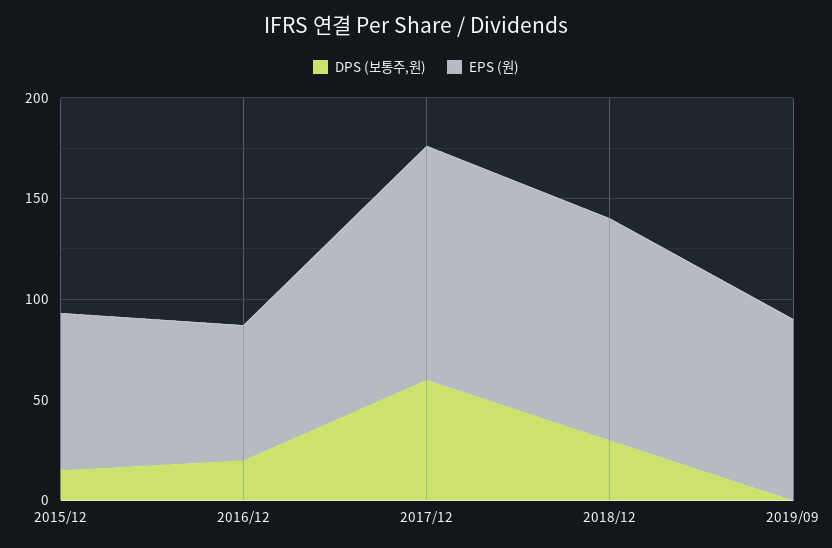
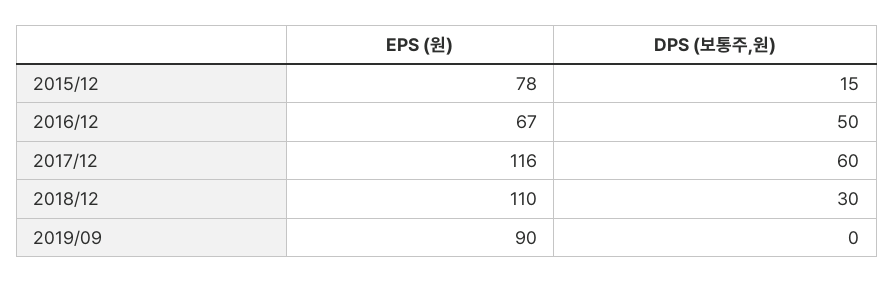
DPS (보통주,원), 2016/12: 20 -> 50

